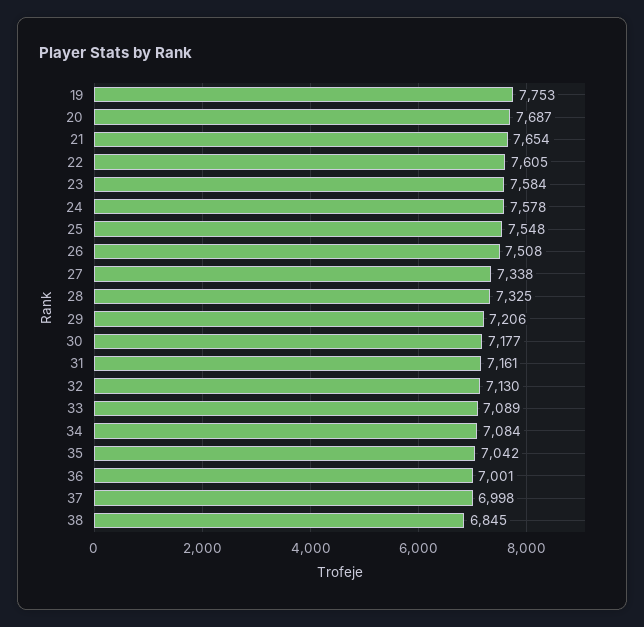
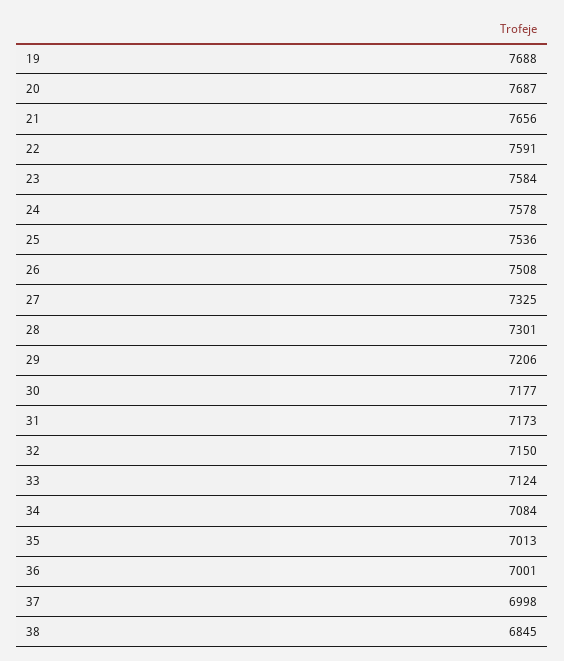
19: 7753 -> 7688
21: 7654 -> 7656
22: 7605 -> 7591
25: 7548 -> 7536
27: 7338 -> 7325
28: 7325 -> 7301
31: 7161 -> 7173
32: 7130 -> 7150
33: 7089 -> 7124
35: 7042 -> 7013

